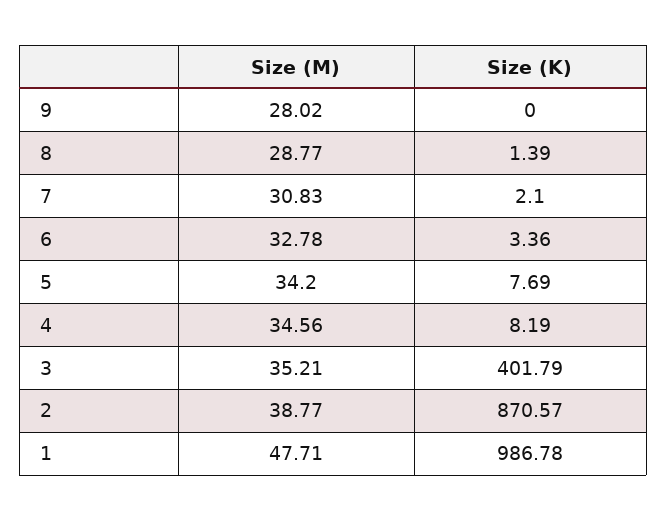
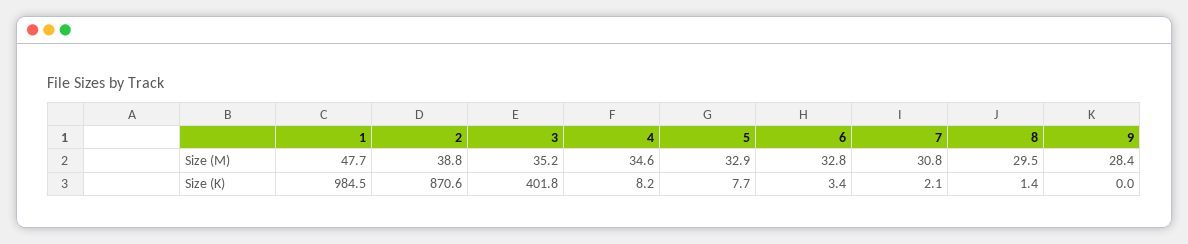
Size (M), 9: 28.02 -> 28.4
Size (M), 8: 28.77 -> 29.5
Size (M), 5: 34.2 -> 32.9
Size (K), 1: 986.78 -> 984.5

